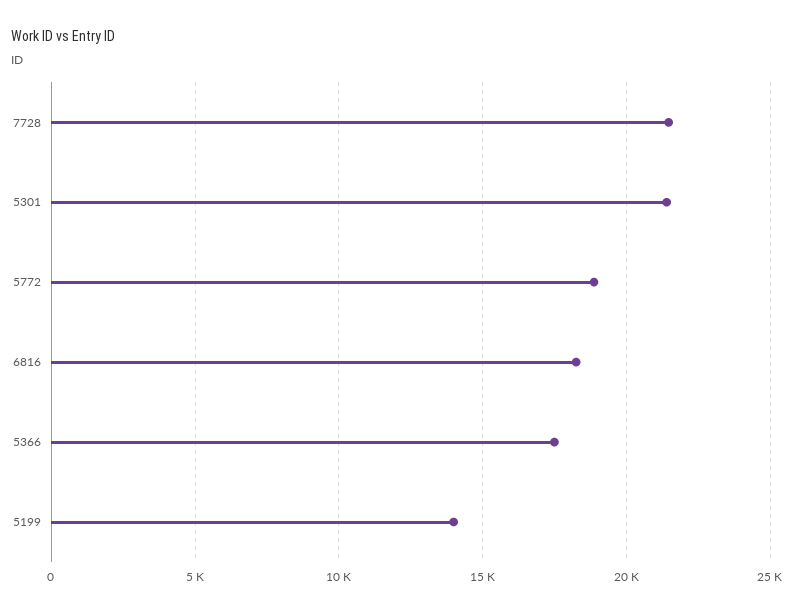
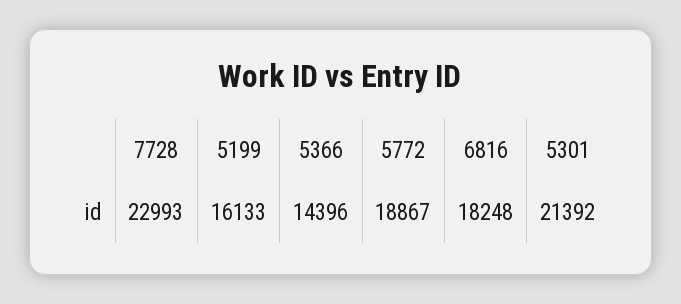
7728: 21500 -> 22993
5366: 17500 -> 14396
5199: 14000 -> 16133

